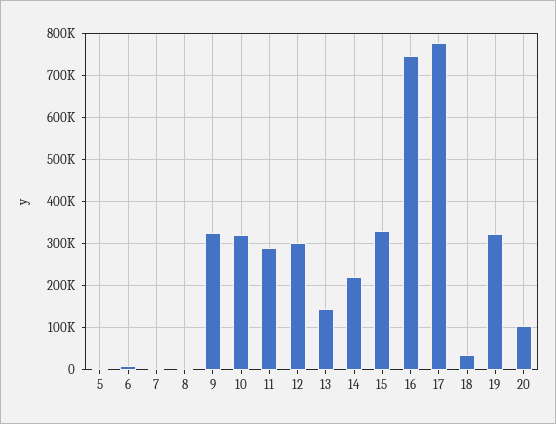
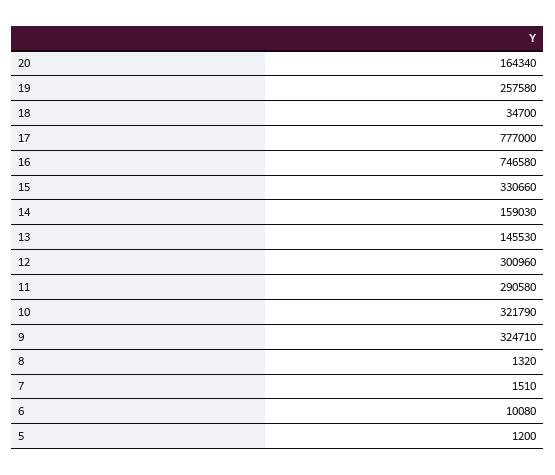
14: 220000 -> 159030
19: 320000 -> 257580
20: 100000 -> 164340

